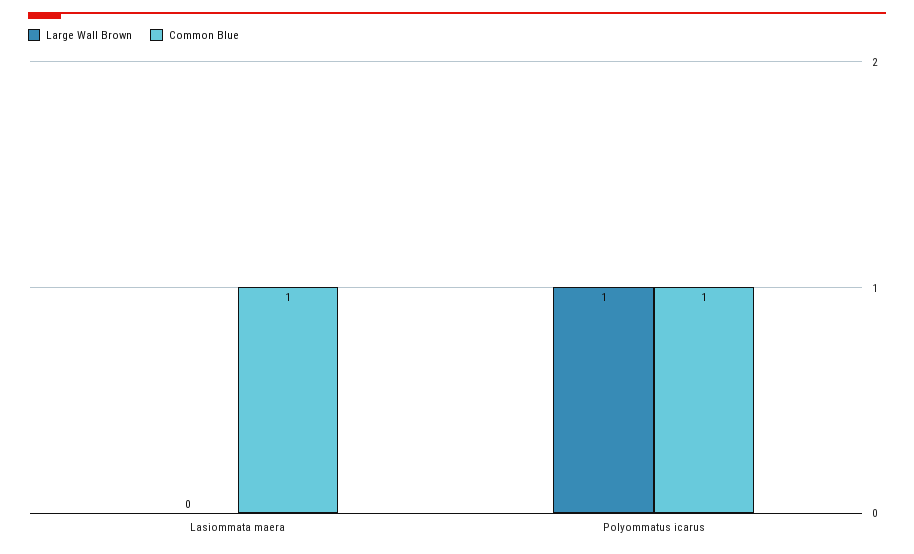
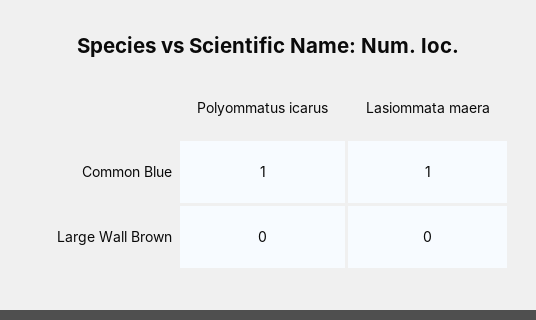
Large Wall Brown, Polyommatus icarus: 1 -> 0

